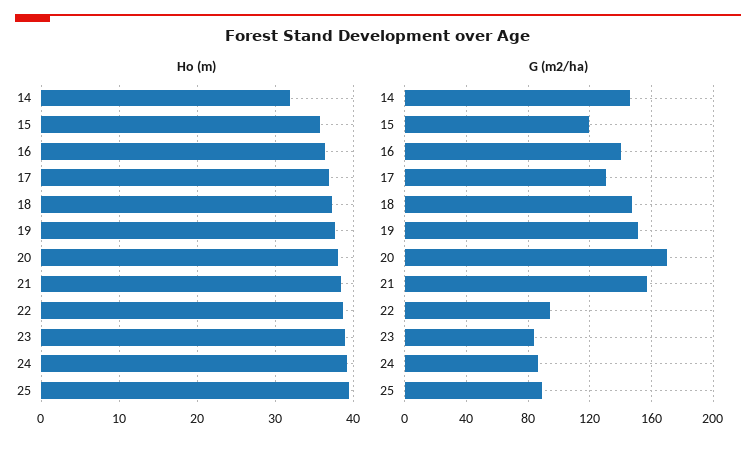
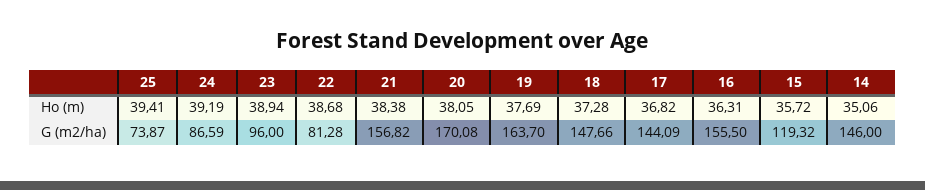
Ho (m), 14: 32 -> 35.06
G (m2/ha), 16: 140 -> 155.5
G (m2/ha), 17: 130 -> 144.09
G (m2/ha), 19: 150 -> 163.7
G (m2/ha), 22: 95 -> 81.28
G (m2/ha), 23: 85 -> 96
G (m2/ha), 25: 90 -> 73.87

